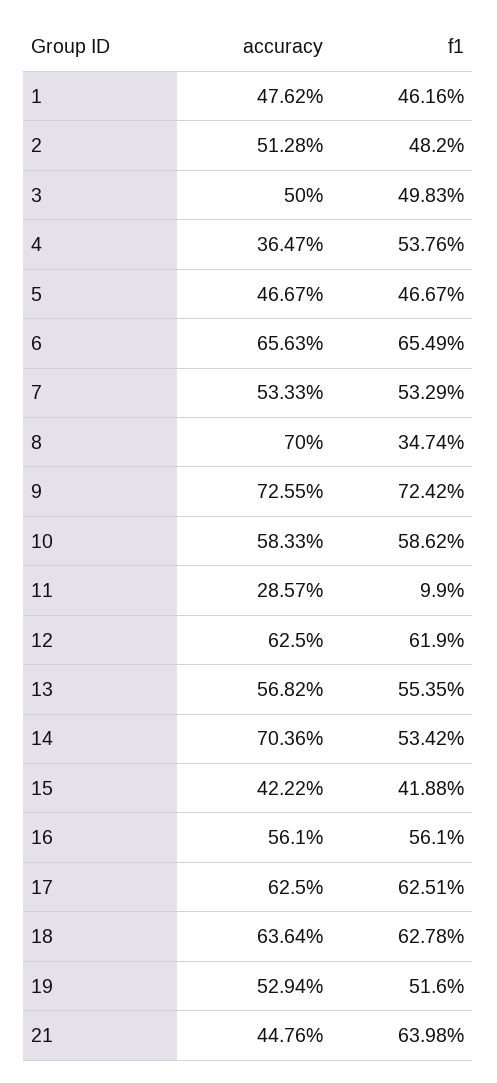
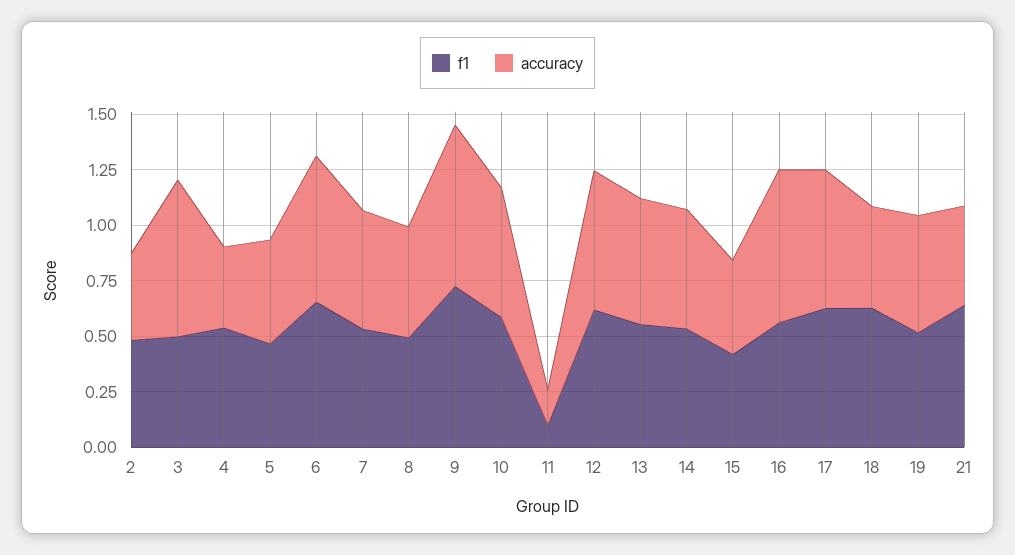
accuracy, 1: 0.4762 -> none
f1, 1: 0.4616 -> none
accuracy, 2: 0.5128 -> 0.4
accuracy, 3: 0.5 -> 0.7
accuracy, 8: 0.7 -> 0.5
f1, 8: 0.3474 -> 0.5
accuracy, 11: 0.2857 -> 0.15
accuracy, 14: 0.7036 -> 0.55
accuracy, 16: 0.561 -> 0.7
accuracy, 18: 0.6364 -> 0.45

